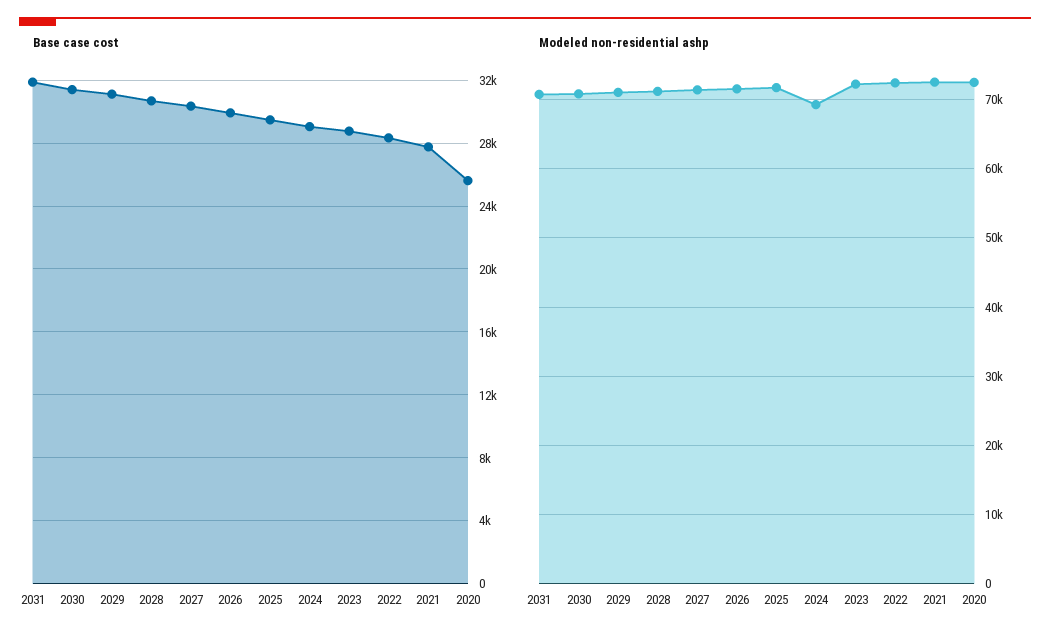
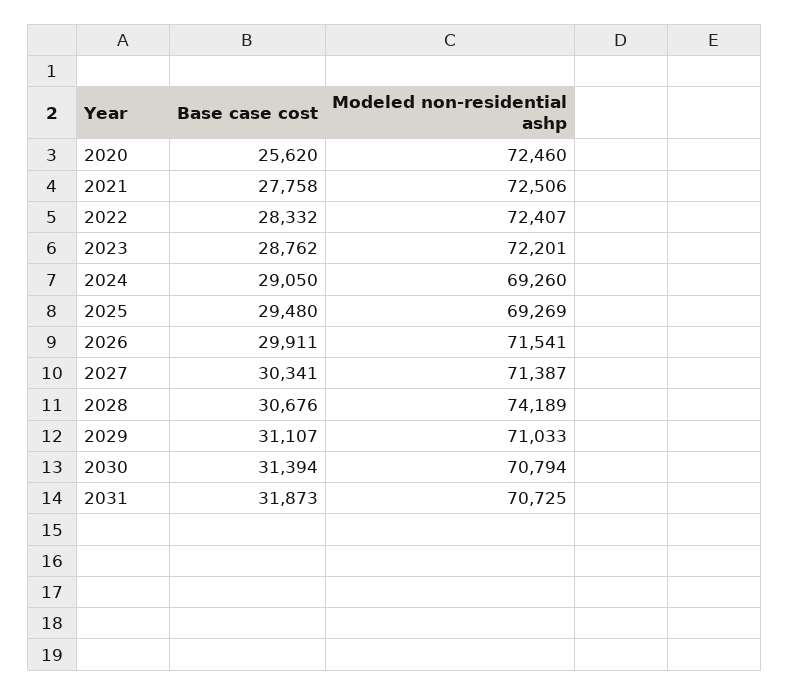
Modeled non-residential ashp, 2028: 71000 -> 74189
Modeled non-residential ashp, 2025: 72000 -> 69269

